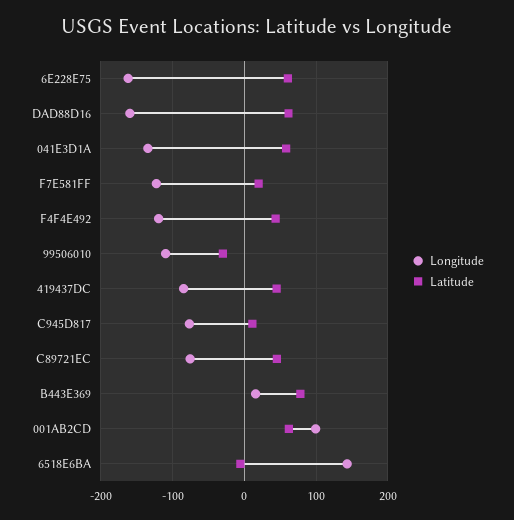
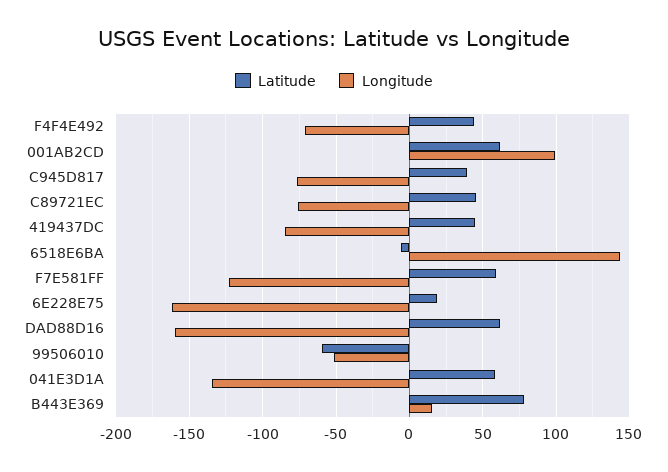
Latitude, 6E228E75: 60 -> 20
Latitude, F7E581FF: 20 -> 60
Longitude, F4F4E492: -120 -> -70
Longitude, 99506010: -110 -> -50
Latitude, 99506010: -30 -> -60
Latitude, C945D817: 10 -> 40

